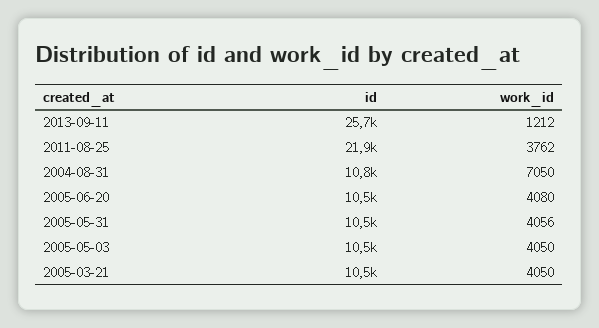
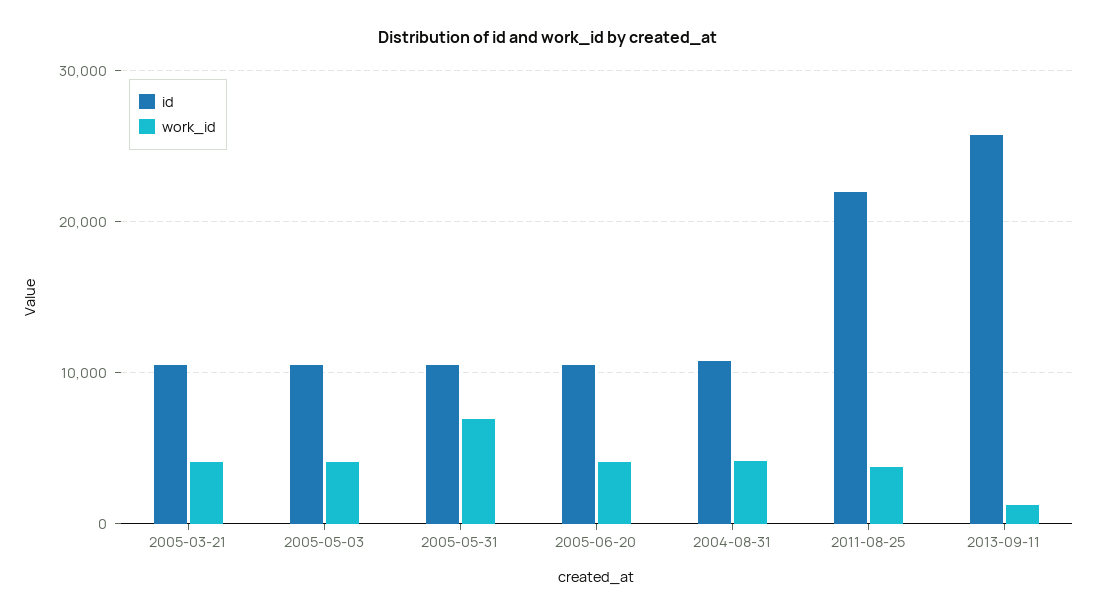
work_id, 2004-08-31: 7050 -> 4000
work_id, 2005-05-31: 4056 -> 7000

